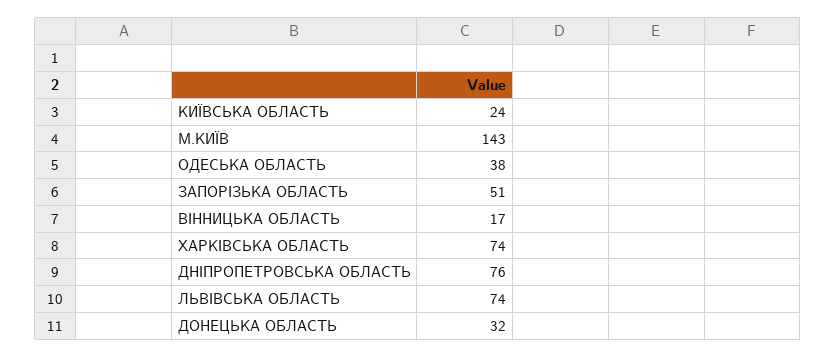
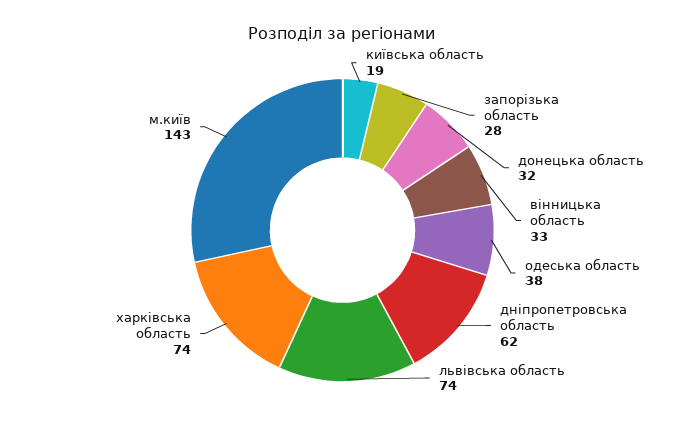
КИЇВСЬКА ОБЛАСТЬ: 24 -> 19
ЗАПОРІЗЬКА ОБЛАСТЬ: 51 -> 28
ВІННИЦЬКА ОБЛАСТЬ: 17 -> 33
ДНІПРОПЕТРОВСЬКА ОБЛАСТЬ: 76 -> 62

